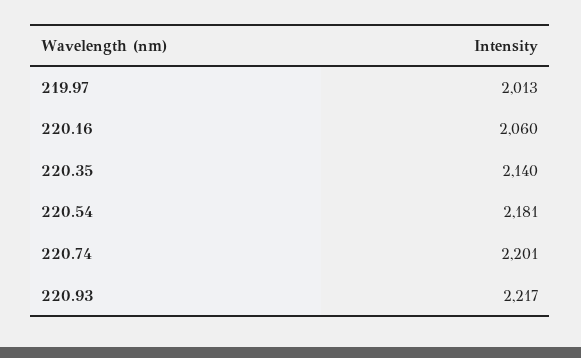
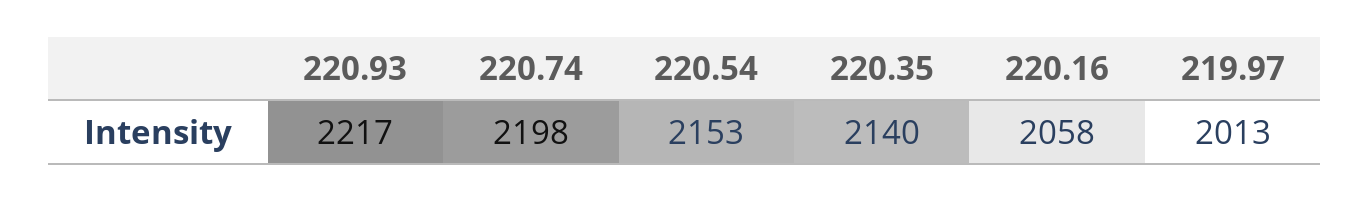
220.16: 2060 -> 2058
220.54: 2181 -> 2153
220.74: 2201 -> 2198

